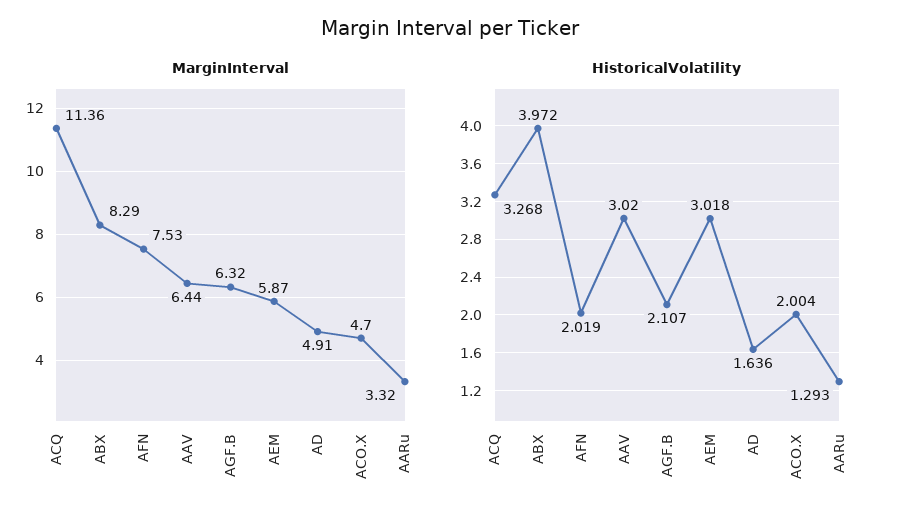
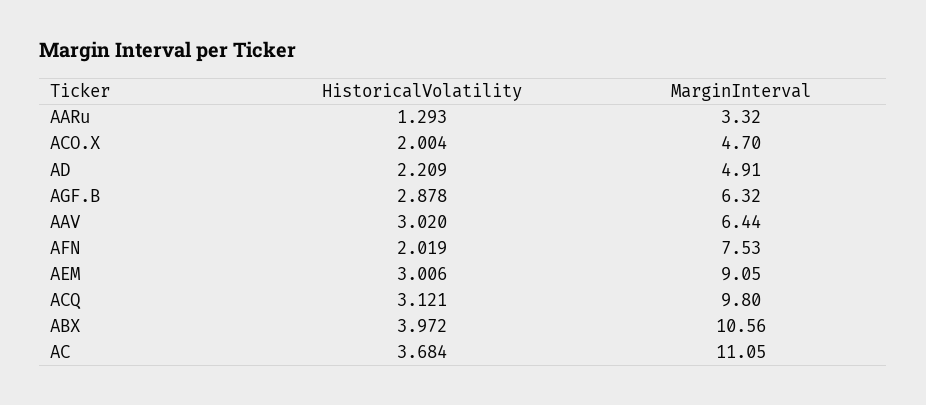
MarginInterval, ACQ: 11.36 -> 9.8
MarginInterval, ABX: 8.29 -> 10.56
MarginInterval, AEM: 5.87 -> 9.05
HistoricalVolatility, ACQ: 3.268 -> 3.121
HistoricalVolatility, AGF.B: 2.107 -> 2.878
HistoricalVolatility, AEM: 3.018 -> 3.006
HistoricalVolatility, AD: 1.636 -> 2.209
HistoricalVolatility, AC: none -> 3.684
MarginInterval, AC: none -> 11.05

